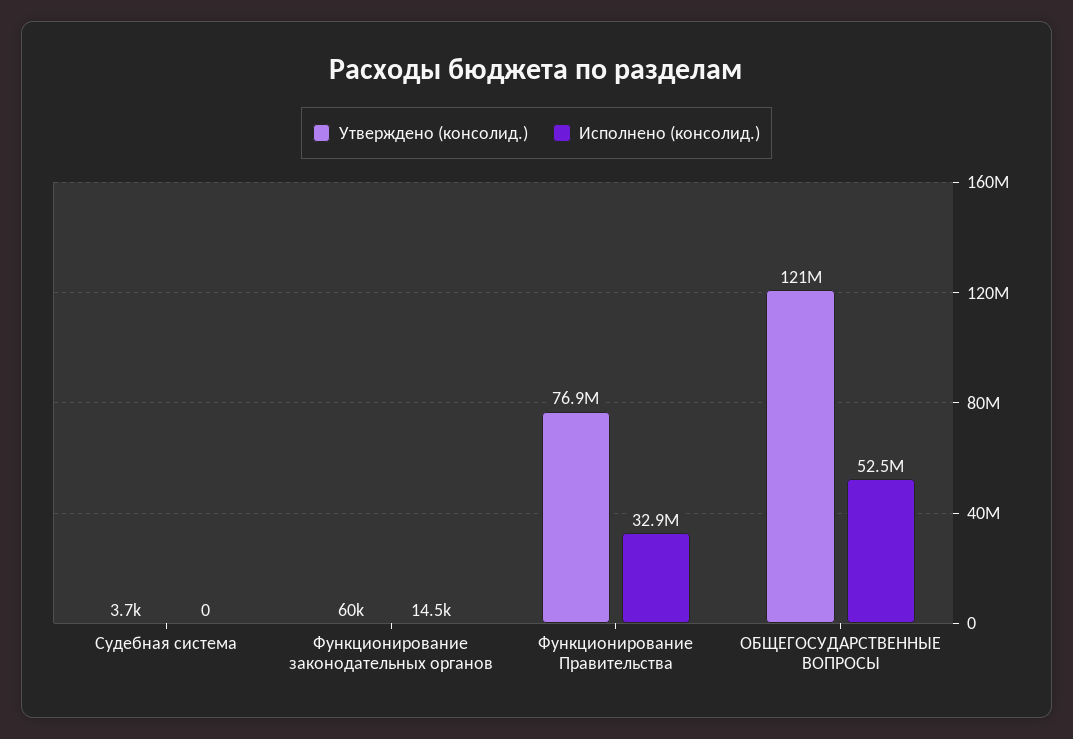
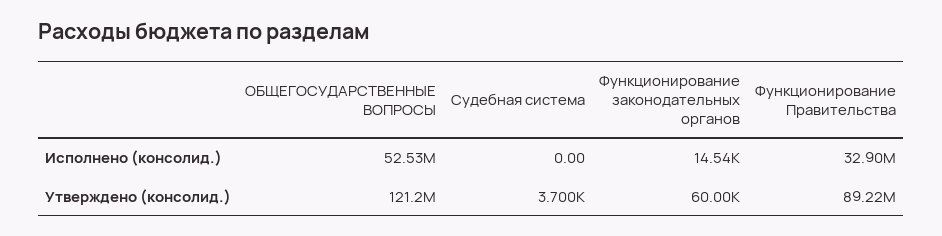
Утверждено (консолид.), Функционирование Правительства: 76900000 -> 89220000

